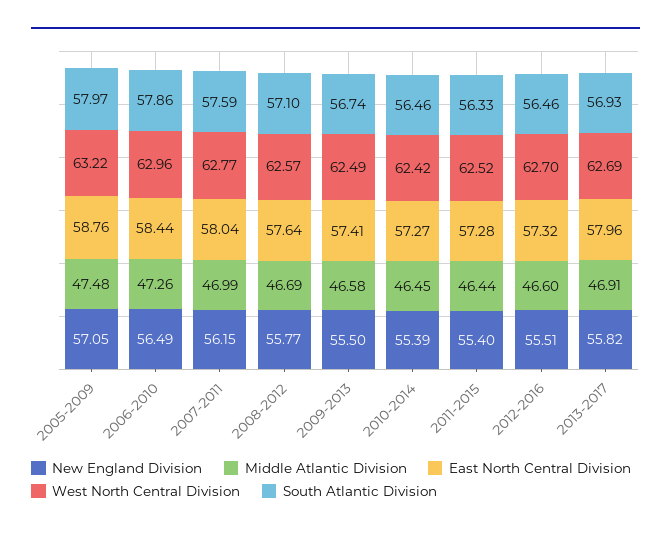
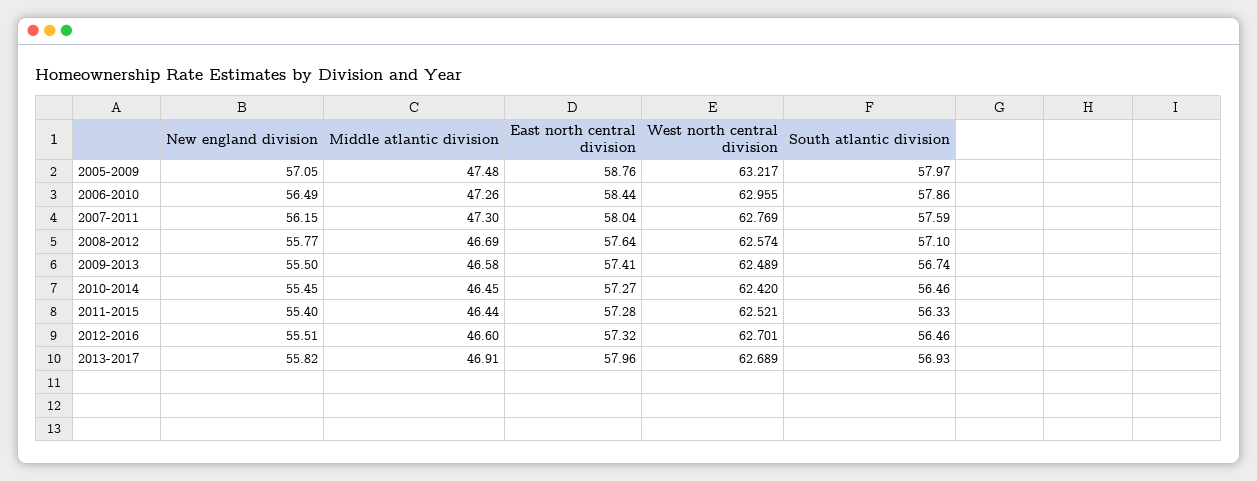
Middle Atlantic Division, 2007-2011: 46.99 -> 47.3
New England Division, 2010-2014: 55.39 -> 55.45

